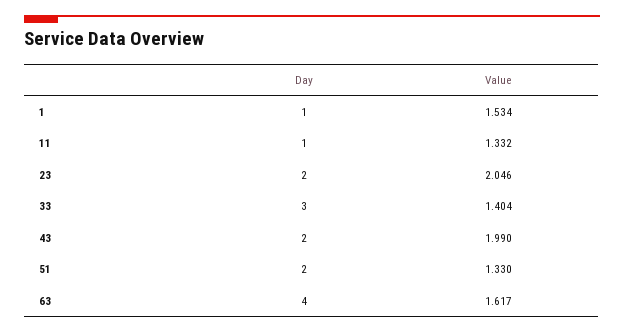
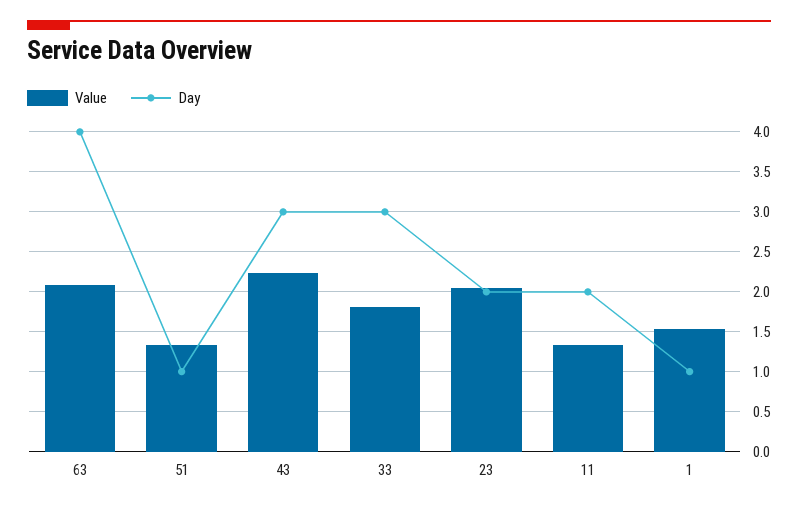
Day, 11: 1 -> 2
Value, 33: 1.404 -> 1.8
Day, 43: 2 -> 3
Value, 43: 1.99 -> 2.2
Day, 51: 2 -> 1
Value, 63: 1.617 -> 2.1

